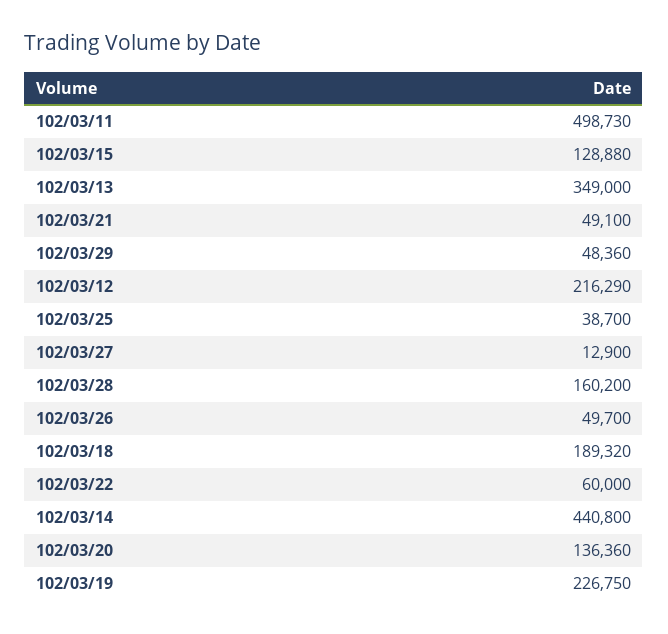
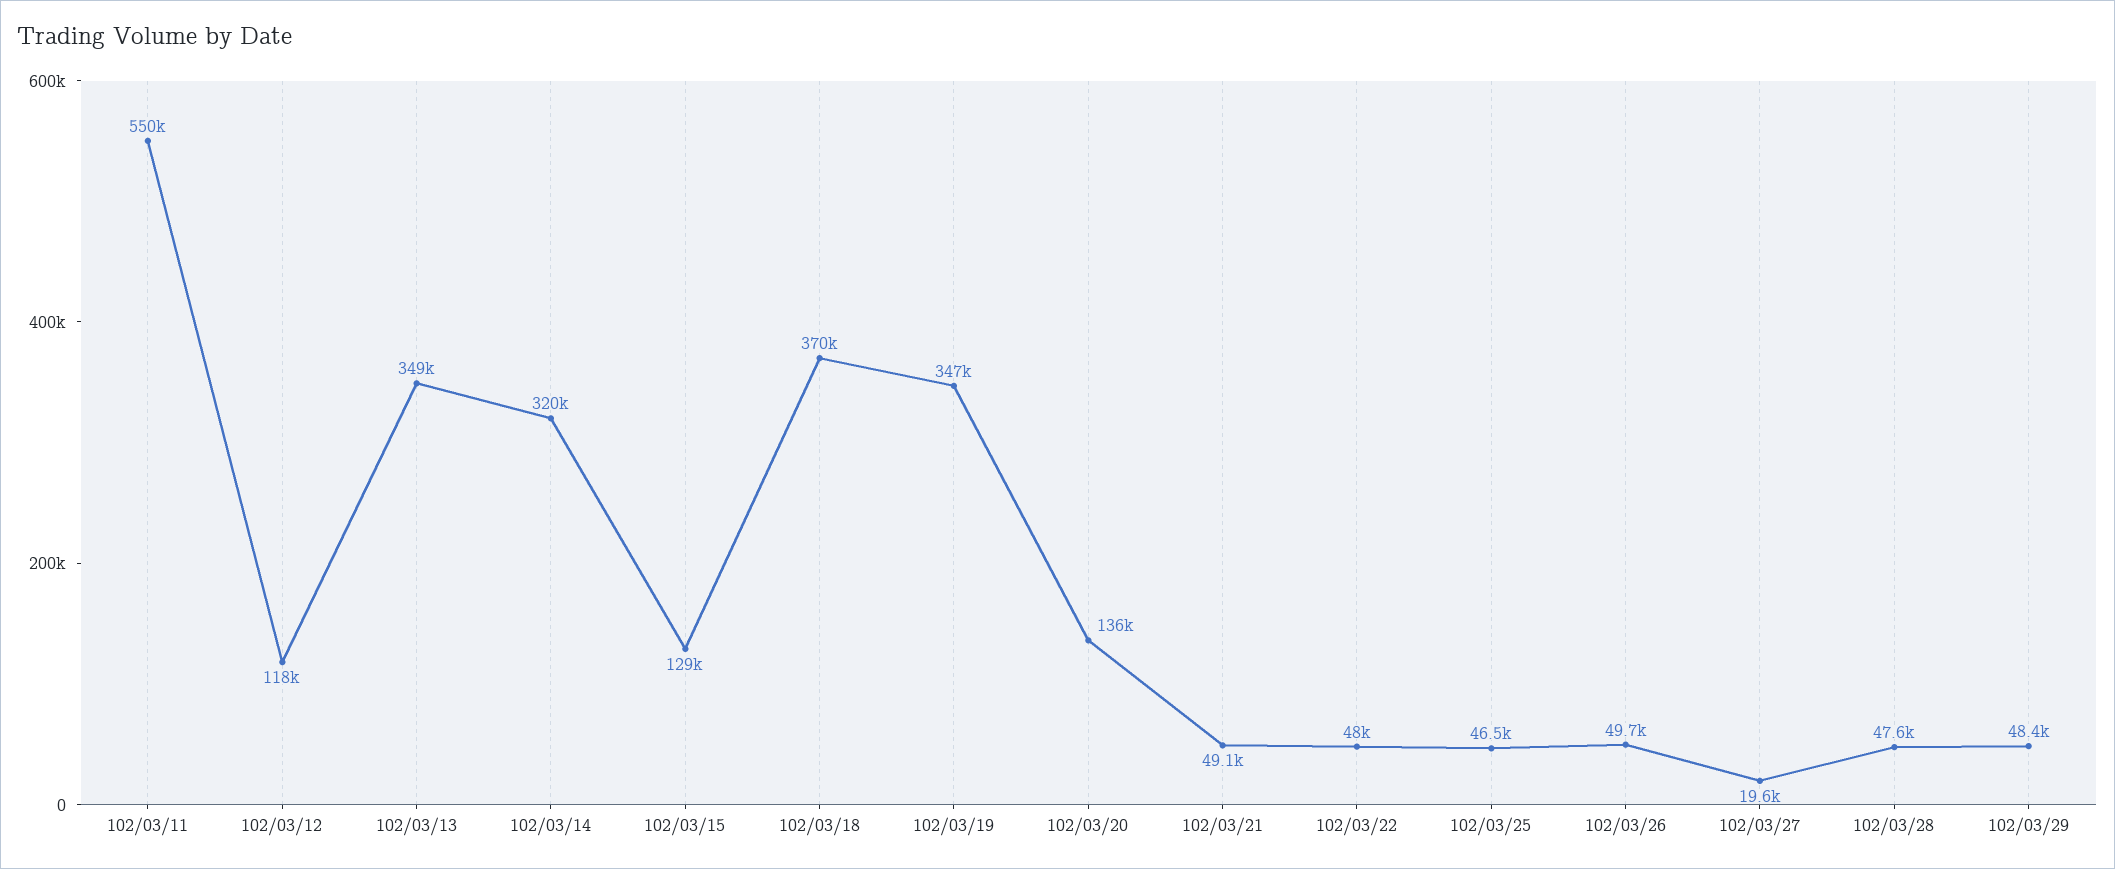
102/03/11: 498730 -> 550000
102/03/12: 216290 -> 118000
102/03/25: 38700 -> 46500
102/03/27: 12900 -> 19600
102/03/28: 160200 -> 47600
102/03/18: 189320 -> 370000
102/03/22: 60000 -> 48000
102/03/14: 440800 -> 320000
102/03/19: 226750 -> 347000

